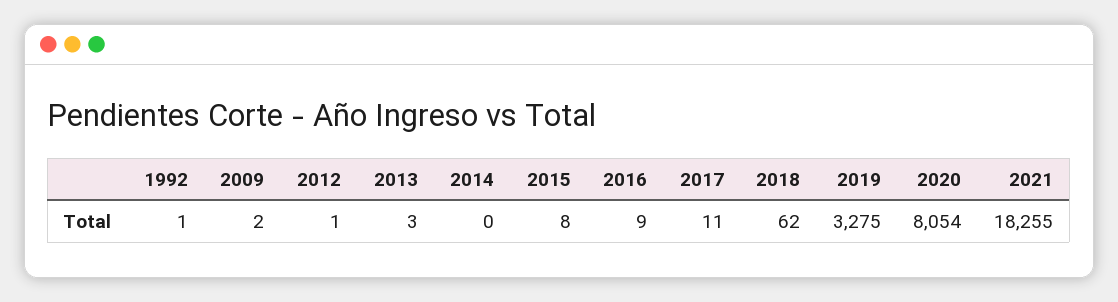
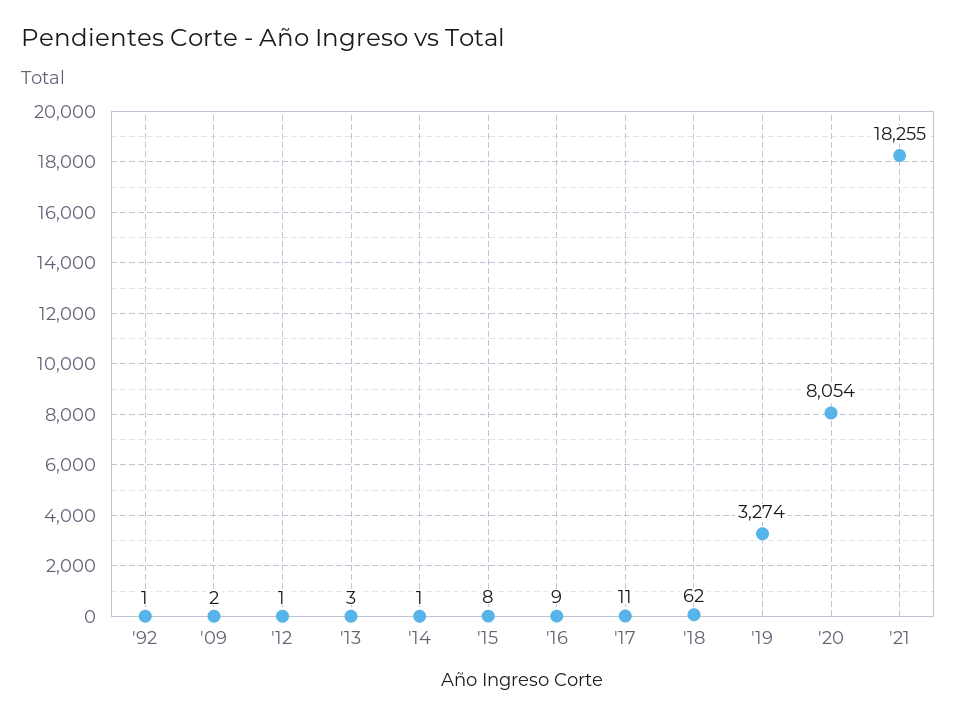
2014: 0 -> 1
2019: 3275 -> 3274

